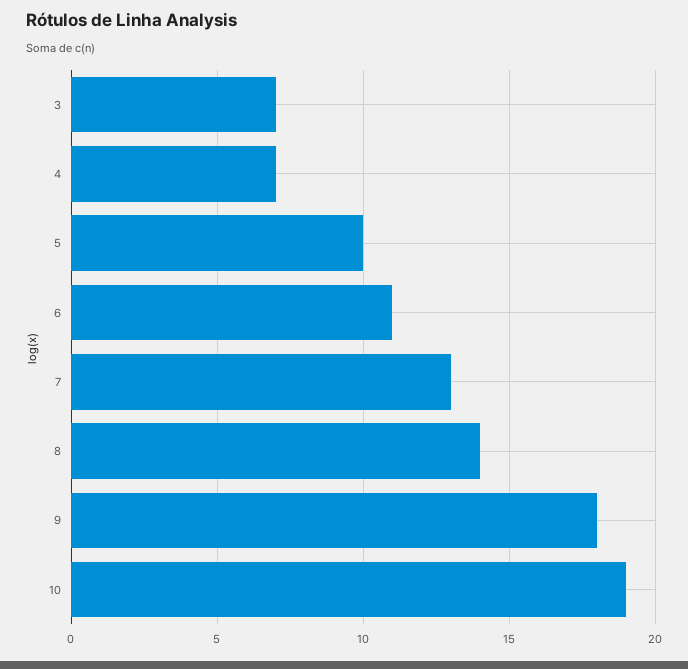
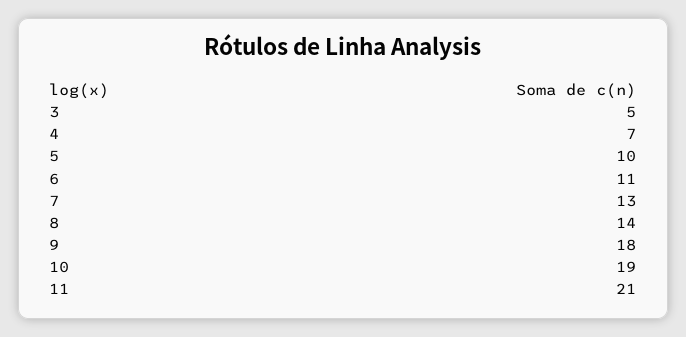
3: 7 -> 5
11: none -> 21

